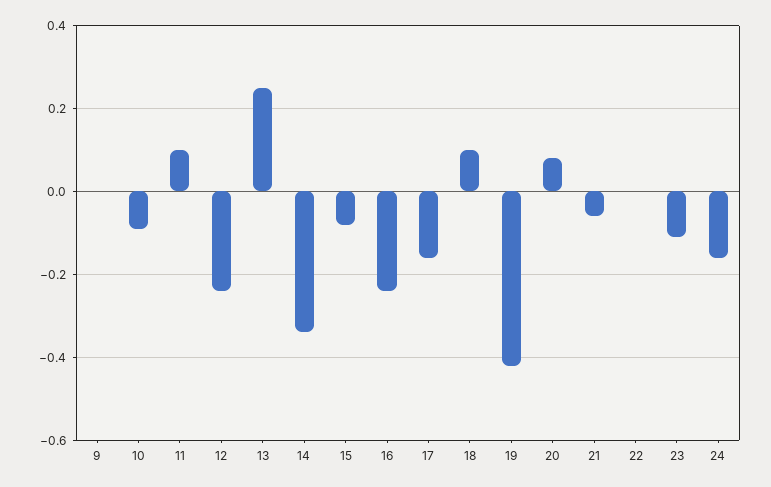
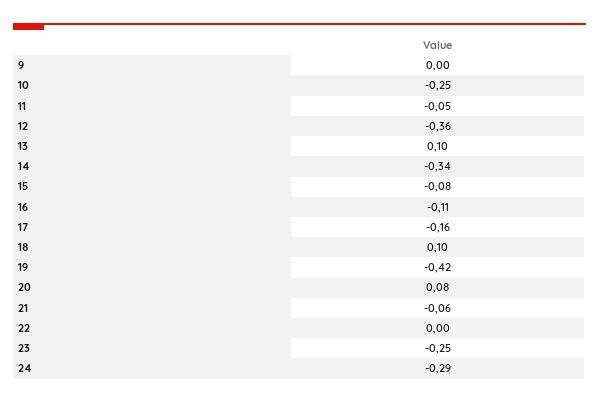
10: -0.1 -> -0.25
11: 0.1 -> -0.05
12: -0.25 -> -0.36
13: 0.25 -> 0.1
16: -0.25 -> -0.11
23: -0.1 -> -0.25
24: -0.15 -> -0.29

